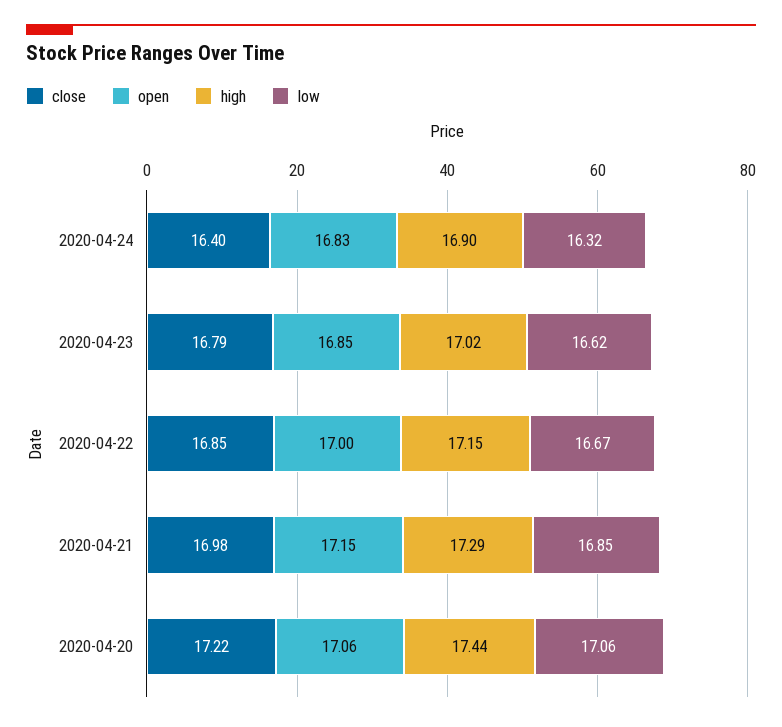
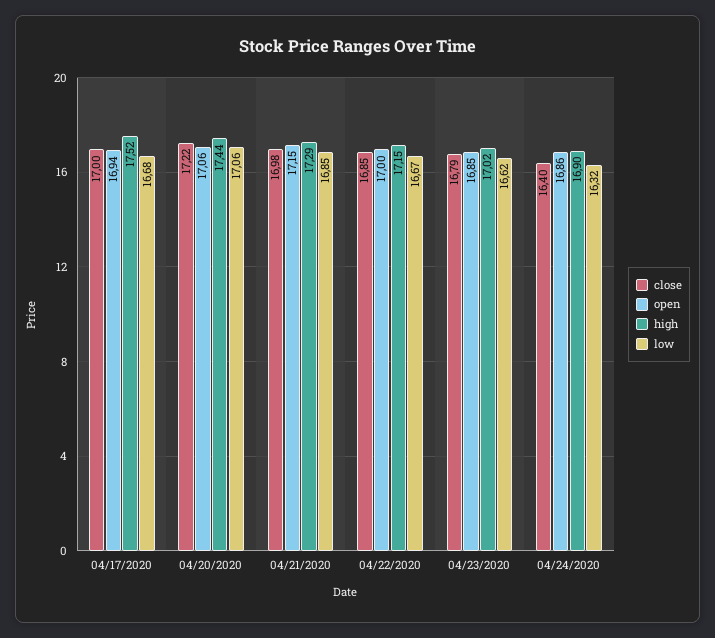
open, 2020-04-24: 16.83 -> 16.86
close, 04/17/2020: none -> 17
open, 04/17/2020: none -> 16.94
high, 04/17/2020: none -> 17.52
low, 04/17/2020: none -> 16.68

